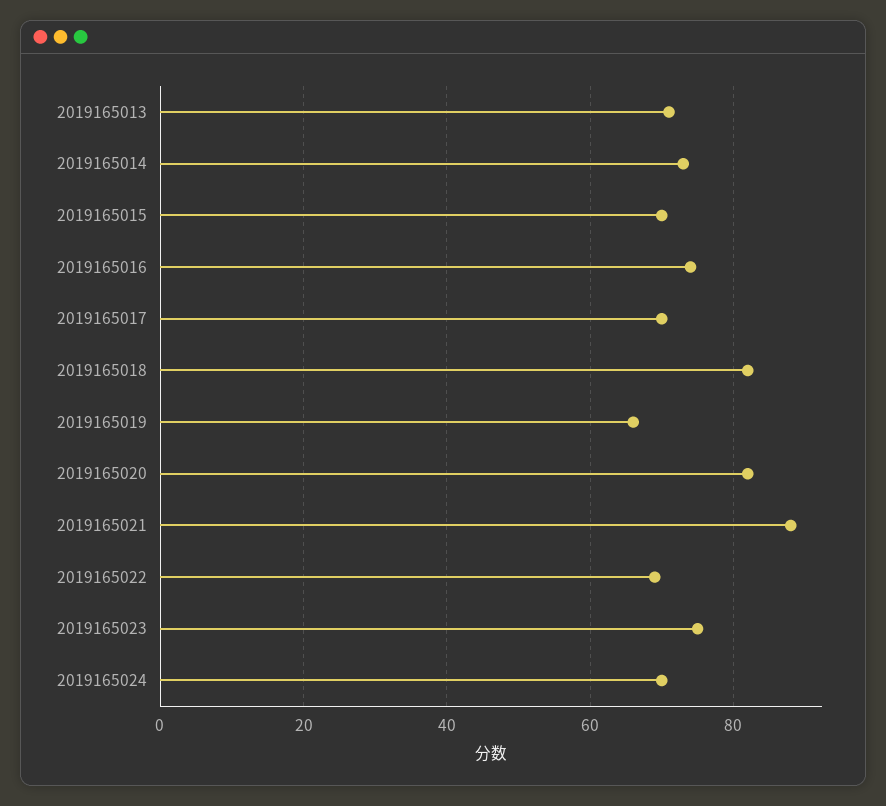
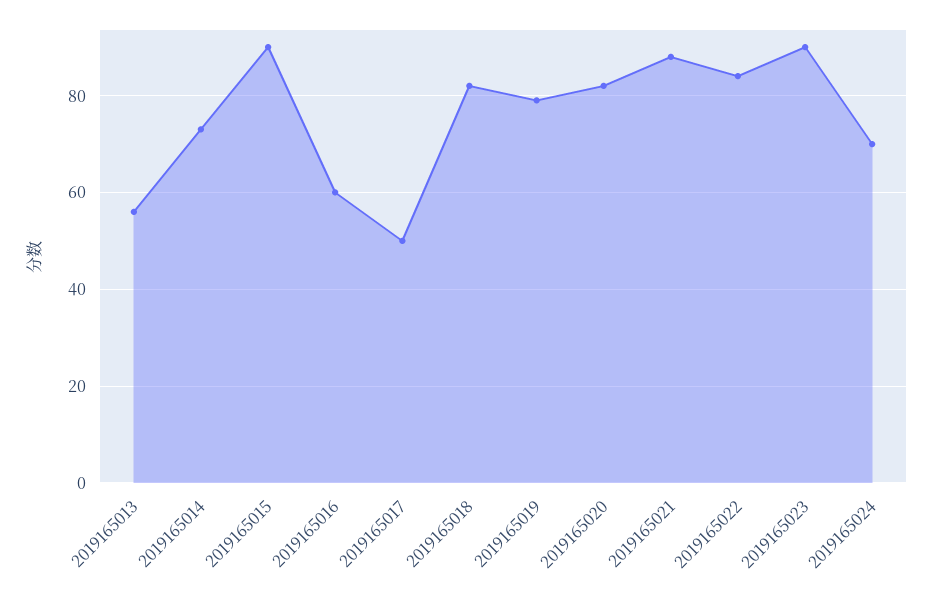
2019165013: 70 -> 55
2019165015: 70 -> 90
2019165016: 75 -> 60
2019165017: 70 -> 50
2019165019: 65 -> 80
2019165022: 70 -> 85
2019165023: 75 -> 90

